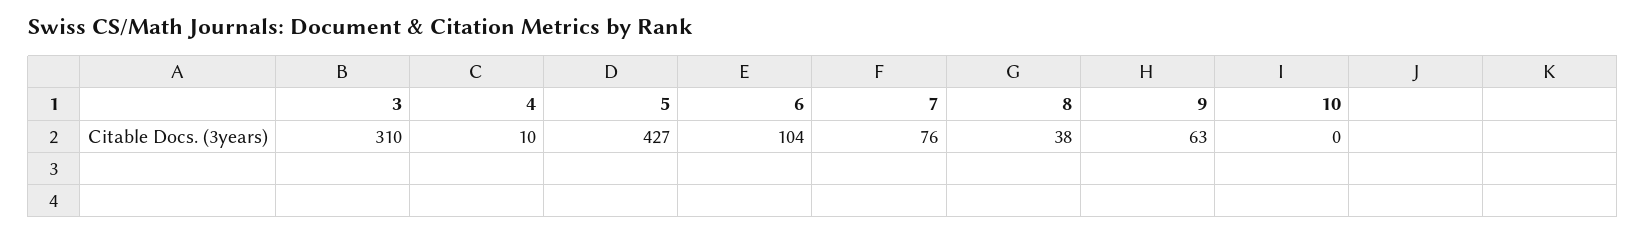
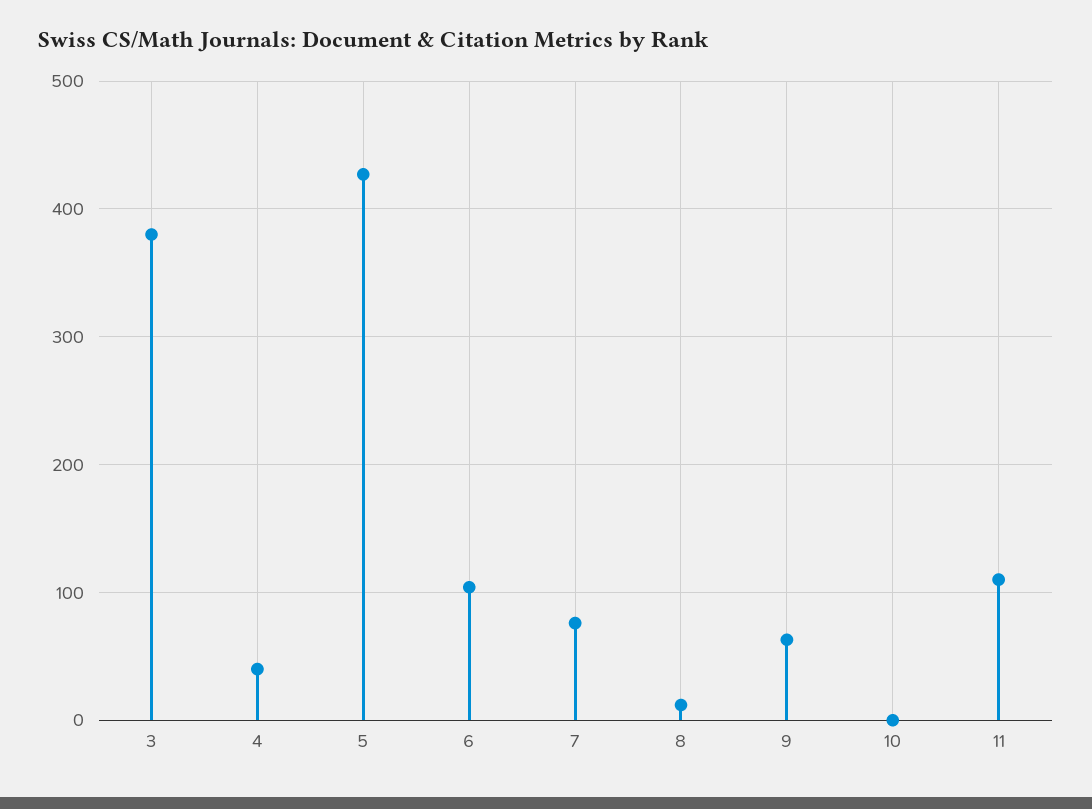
3: 310 -> 380
4: 10 -> 40
8: 38 -> 10
11: none -> 110

